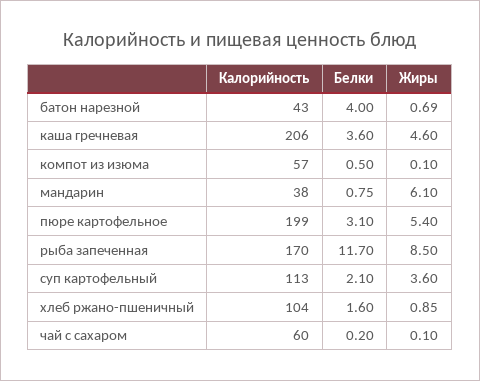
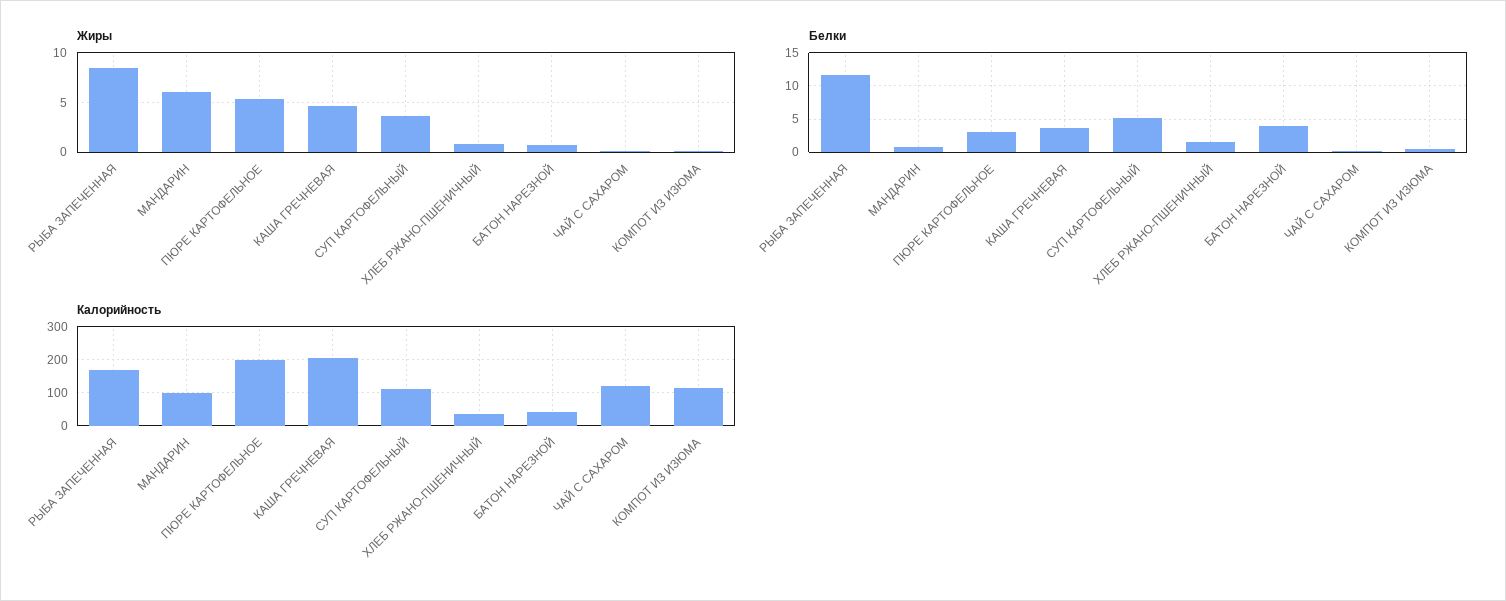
Калорийность, компот из изюма: 57 -> 120
Калорийность, мандарин: 38 -> 100
Белки, суп картофельный: 2.1 -> 5
Калорийность, хлеб ржано-пшеничный: 104 -> 40
Калорийность, чай с сахаром: 60 -> 120

